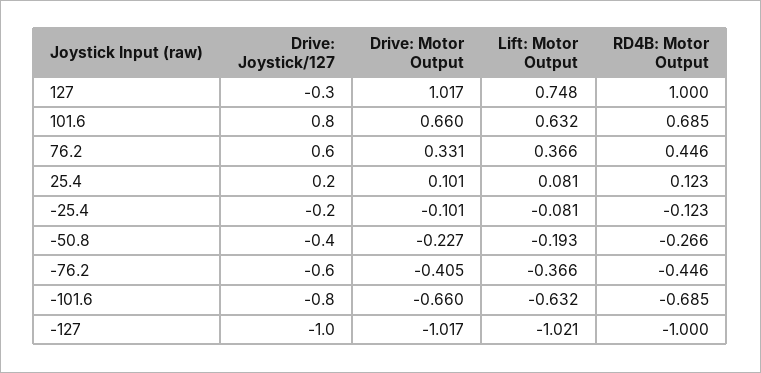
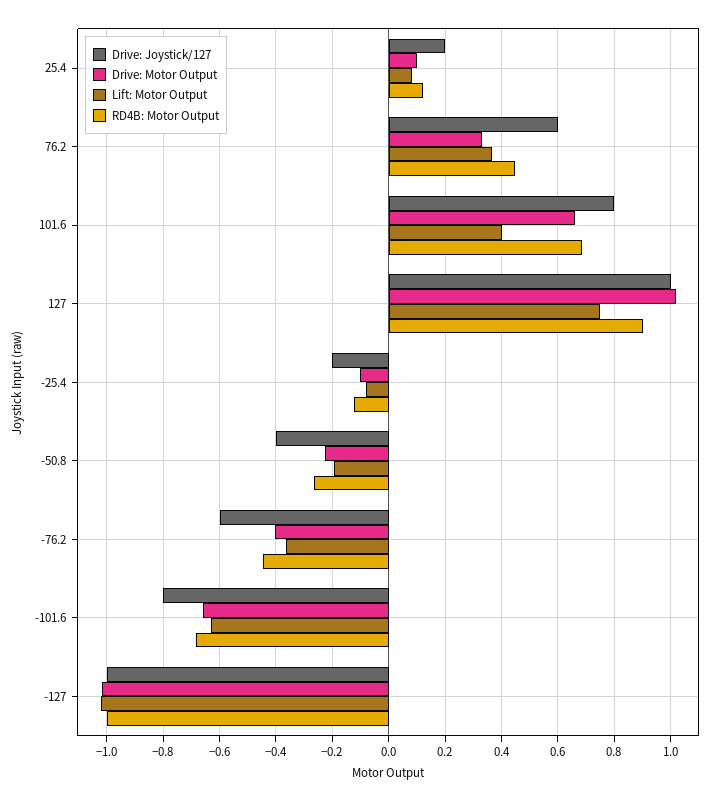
Drive: Joystick/127, 127: -0.3 -> 1
RD4B: Motor Output, 127: 1 -> 0.9
Lift: Motor Output, 101.6: 0.632 -> 0.4

